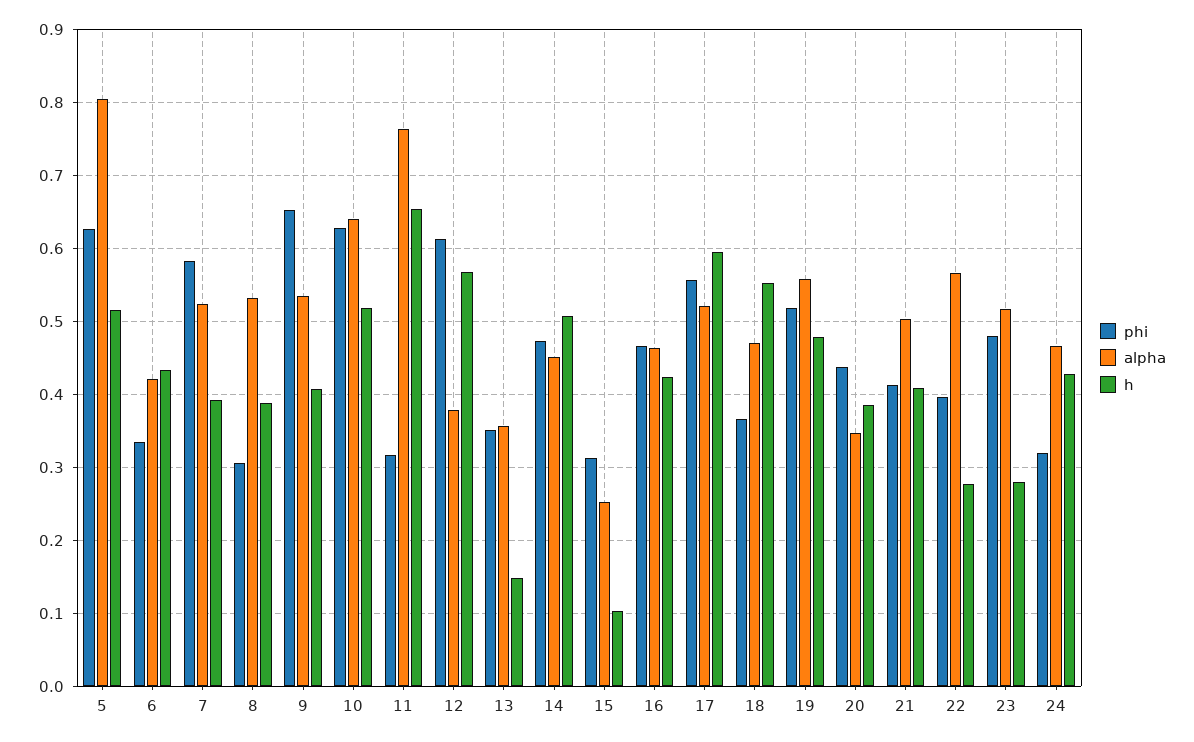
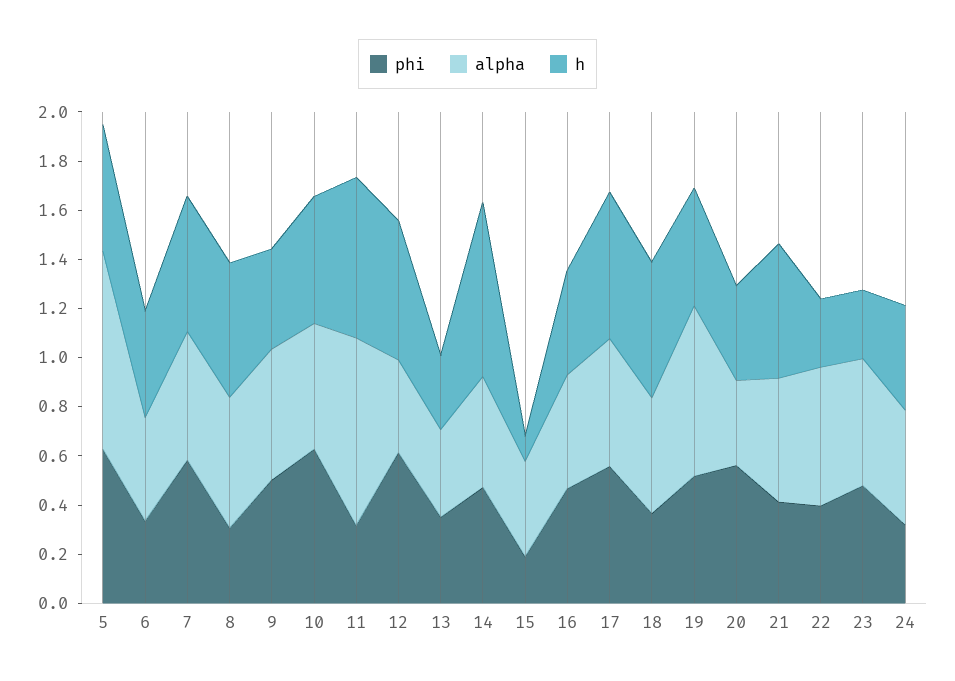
h, 7: 0.39 -> 0.55
h, 8: 0.39 -> 0.55
phi, 9: 0.65 -> 0.5
alpha, 10: 0.64 -> 0.5
h, 13: 0.15 -> 0.3
h, 14: 0.51 -> 0.7
phi, 15: 0.31 -> 0.2
alpha, 15: 0.25 -> 0.4
alpha, 19: 0.56 -> 0.7
phi, 20: 0.44 -> 0.55
h, 21: 0.41 -> 0.55

